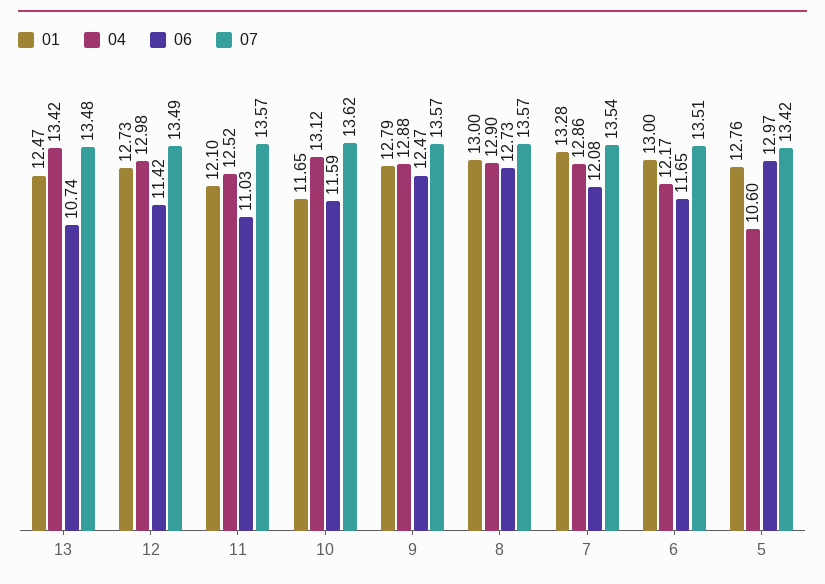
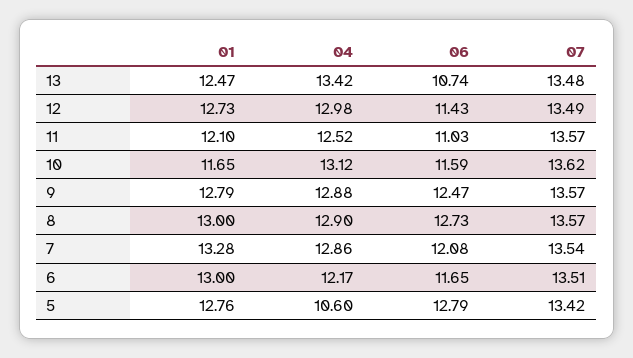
06, 12: 11.42 -> 11.43
06, 5: 12.97 -> 12.79

